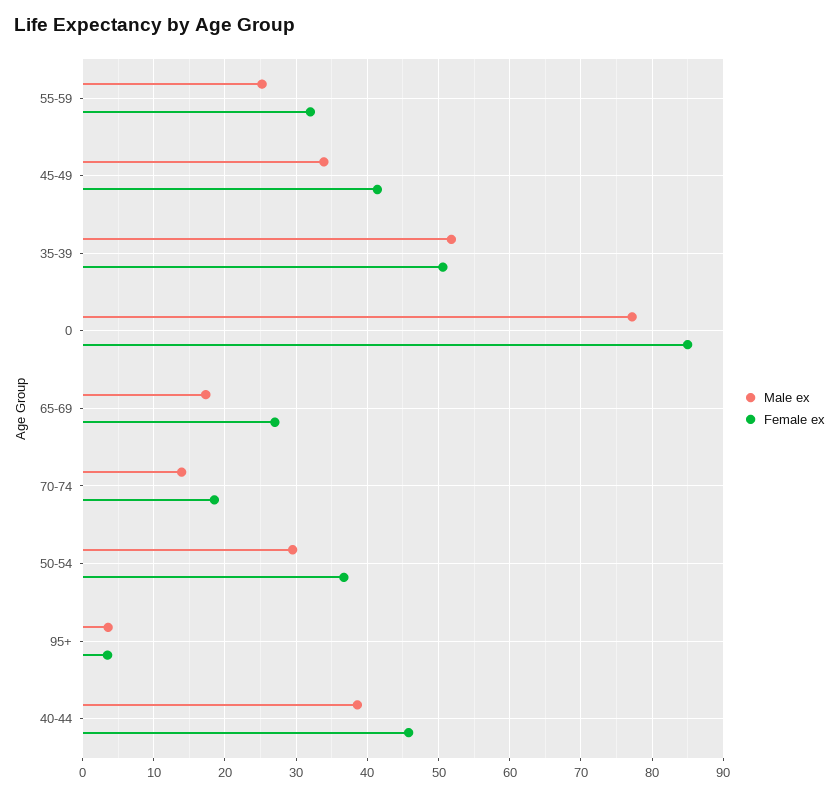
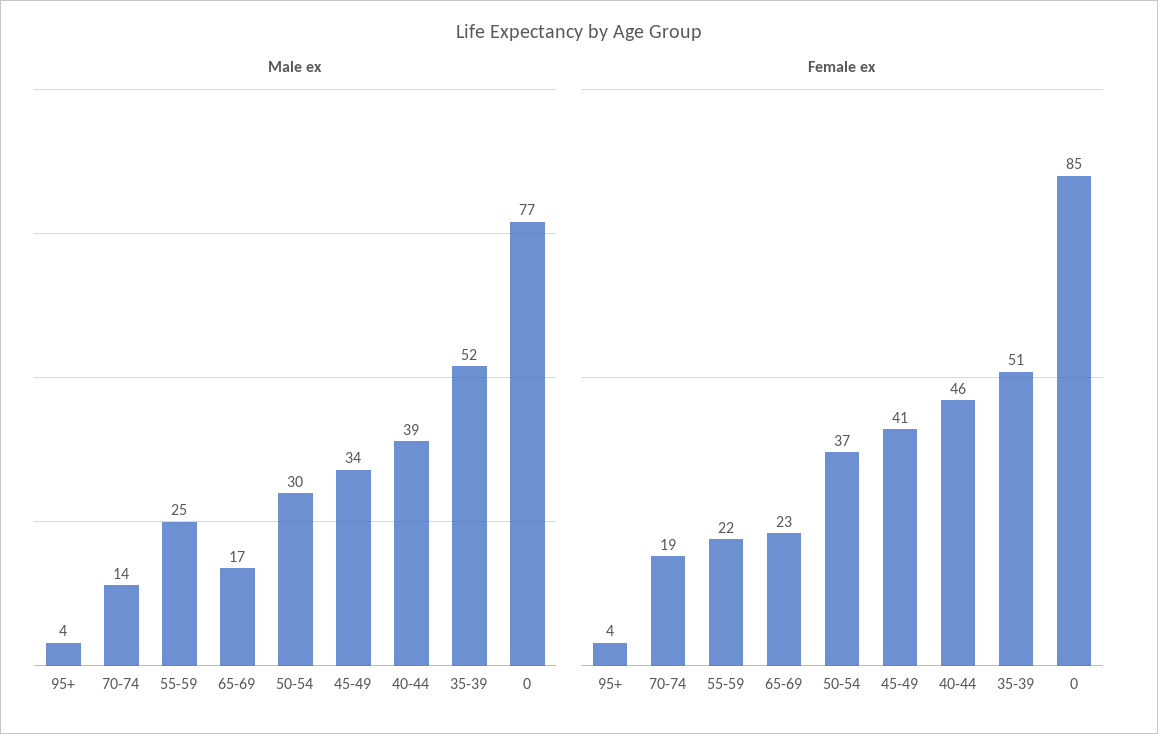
Female ex, 55-59: 32 -> 22
Female ex, 65-69: 27 -> 23

